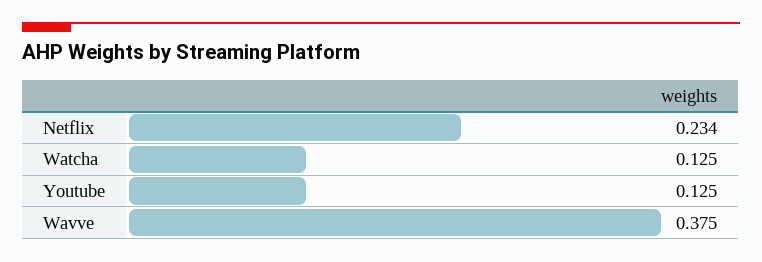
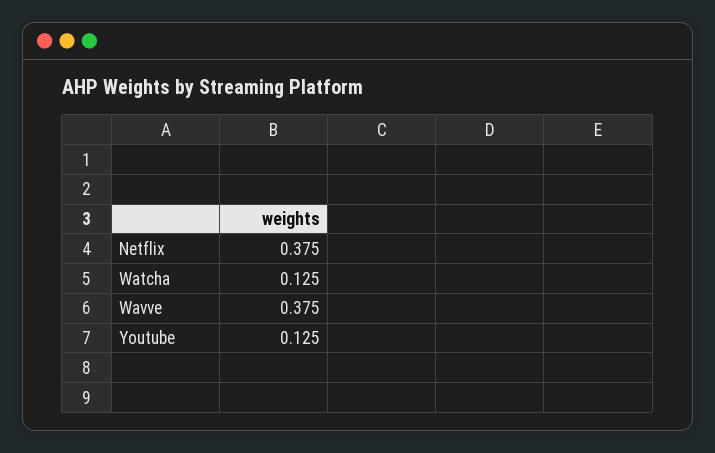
Netflix: 0.234 -> 0.375

